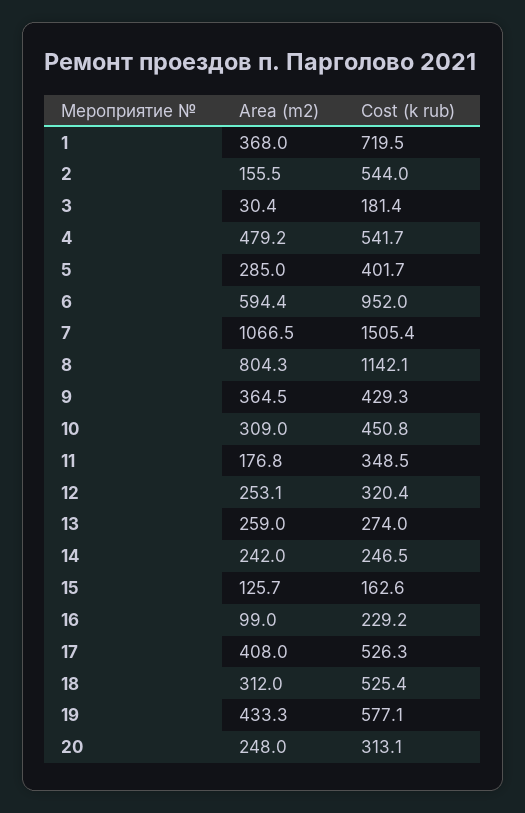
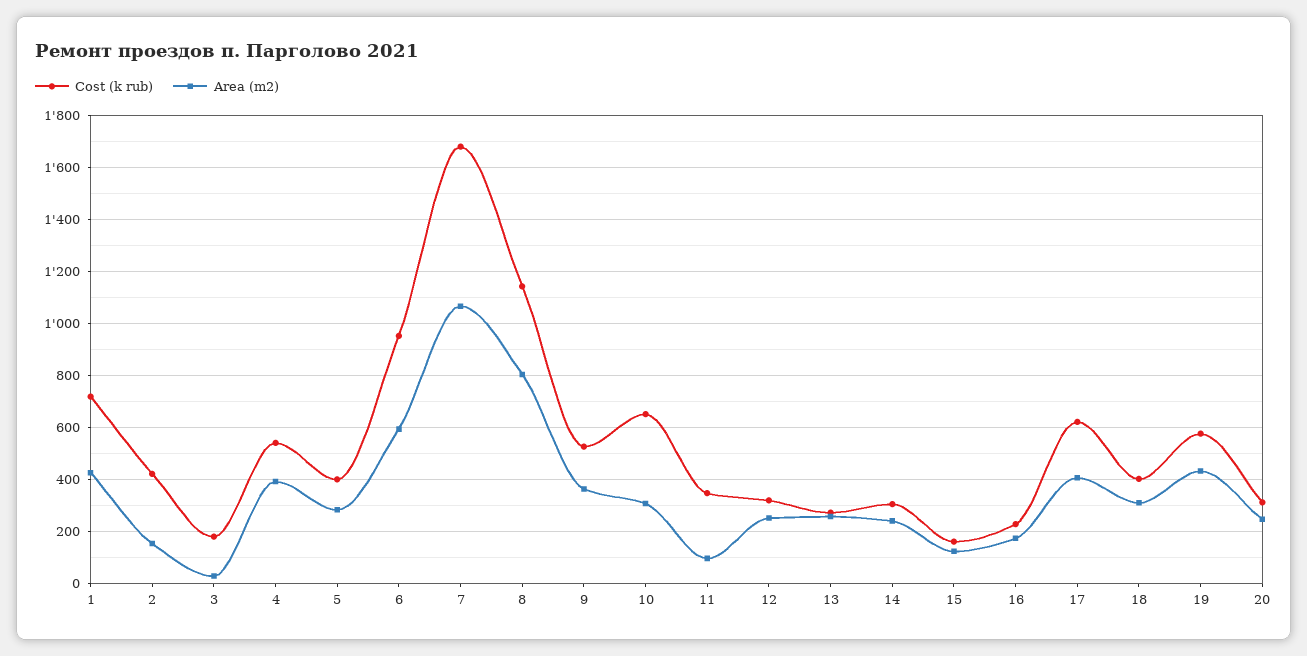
Area (m2), 1: 368 -> 425
Cost (k rub), 2: 544 -> 425
Area (m2), 4: 479.2 -> 400
Cost (k rub), 7: 1505.4 -> 1675
Cost (k rub), 9: 429.3 -> 525
Cost (k rub), 10: 450.8 -> 650
Area (m2), 11: 176.8 -> 100
Cost (k rub), 14: 246.5 -> 300
Area (m2), 16: 99 -> 175
Cost (k rub), 17: 526.3 -> 625
Cost (k rub), 18: 525.4 -> 400

